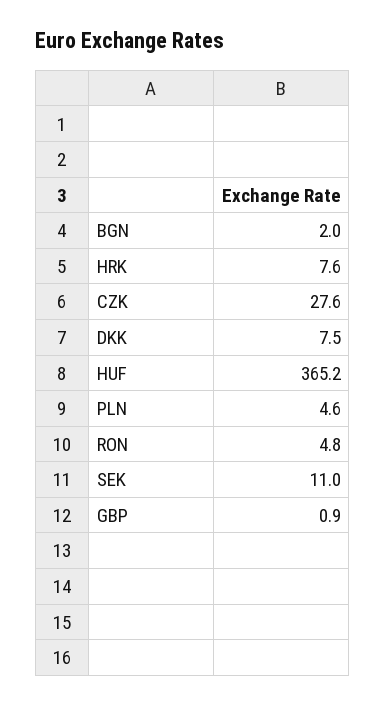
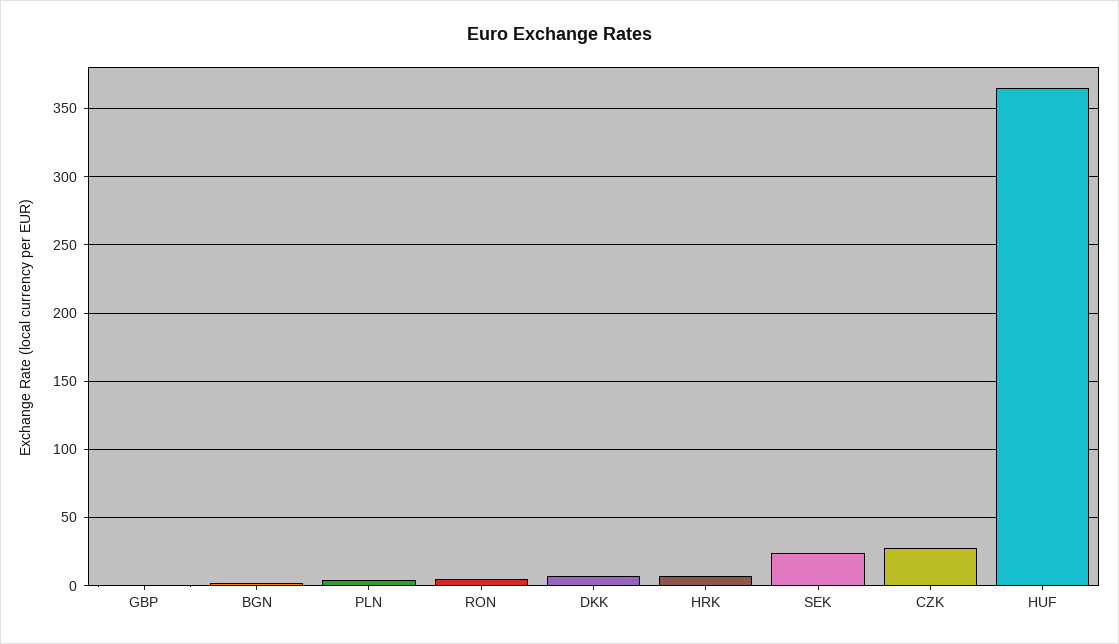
SEK: 11 -> 25

